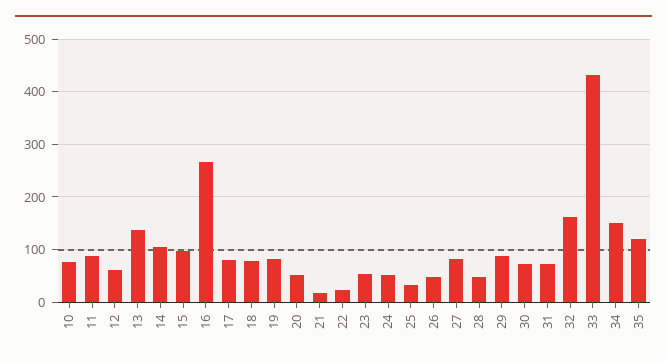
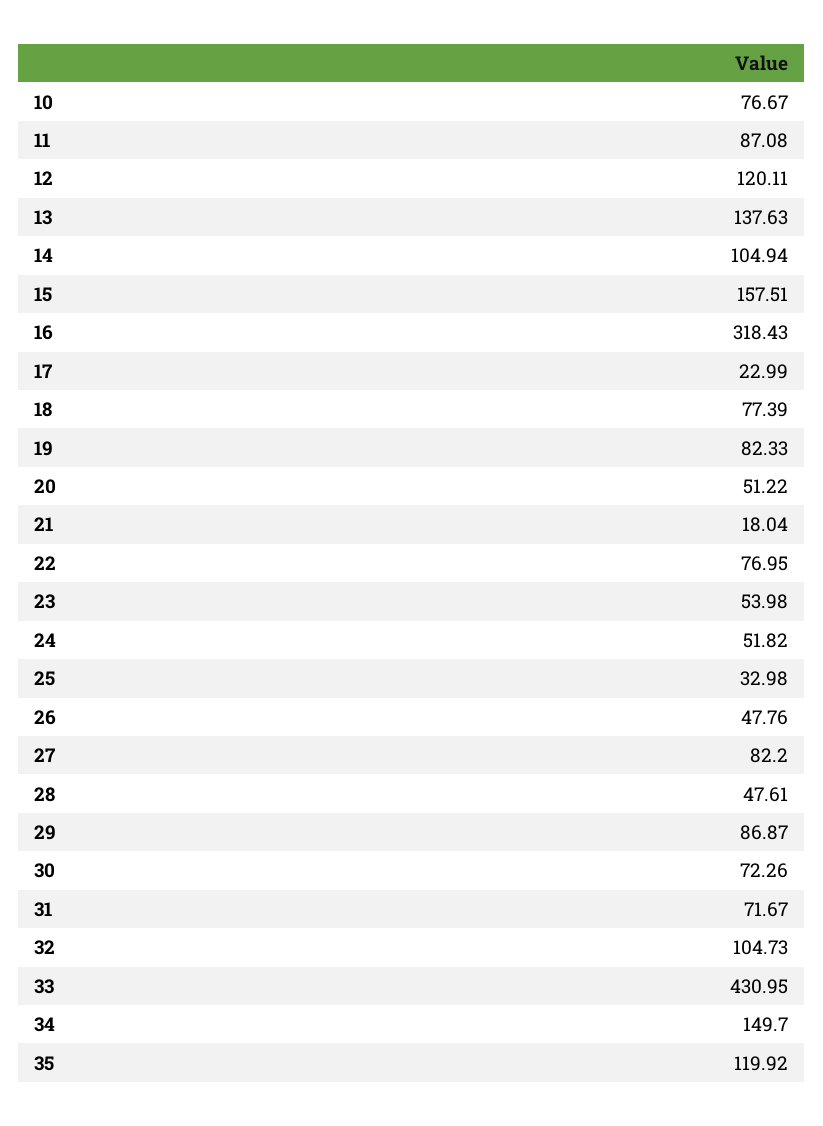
12: 60 -> 120.11
15: 100 -> 157.51
16: 260 -> 318.43
17: 80 -> 22.99
22: 20 -> 76.95
32: 160 -> 104.73

